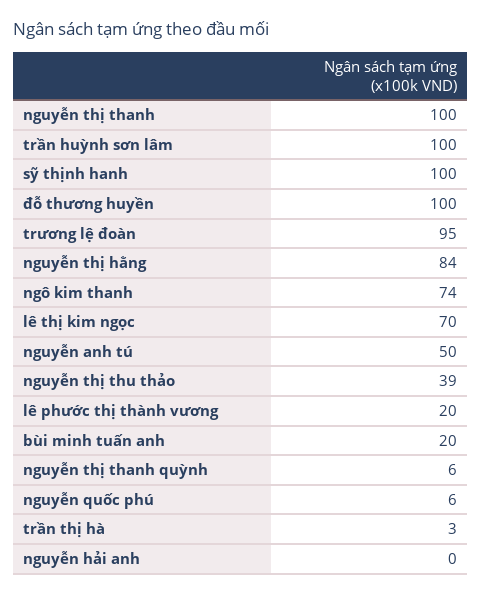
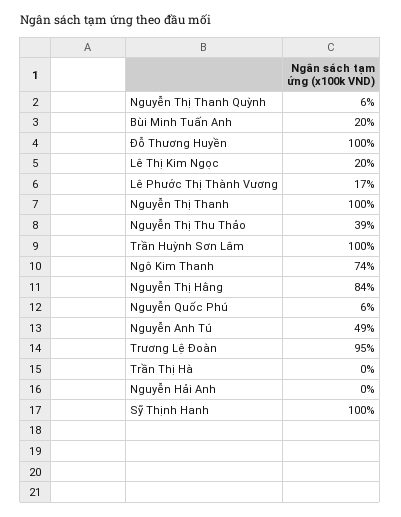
lê thị kim ngọc: 70 -> 20
nguyễn anh tú: 50 -> 49
lê phước thị thành vương: 20 -> 17
trần thị hà: 3 -> 0

